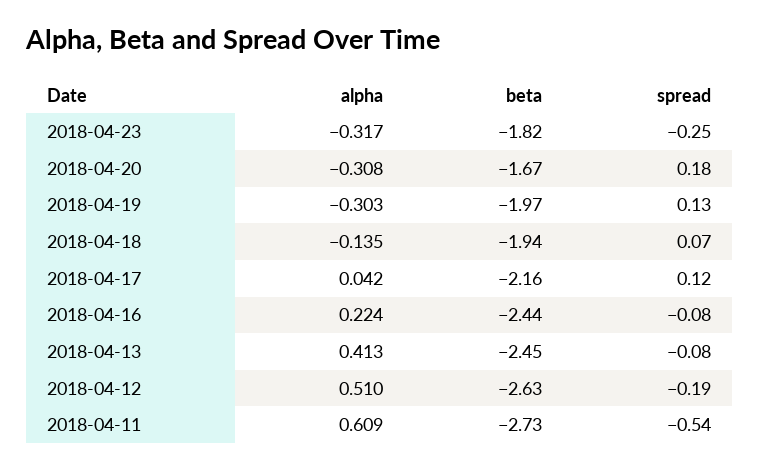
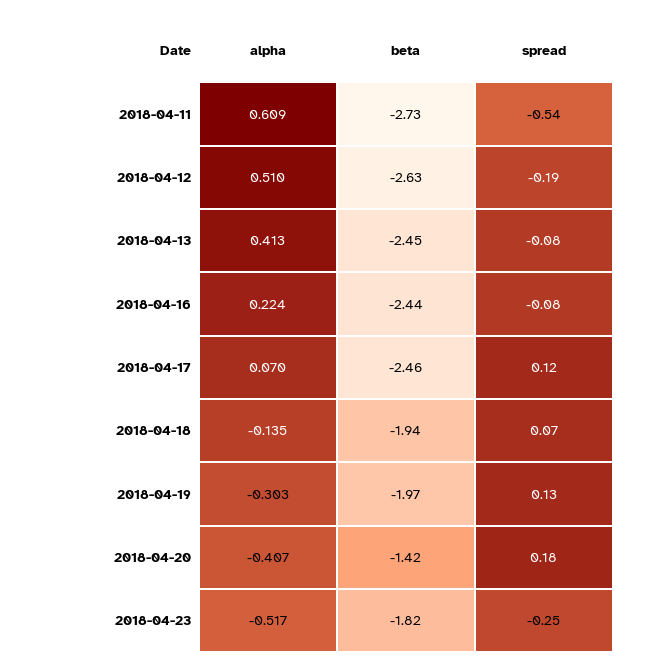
alpha, 2018-04-23: -0.317 -> -0.517
alpha, 2018-04-20: -0.308 -> -0.407
beta, 2018-04-20: -1.67 -> -1.42
alpha, 2018-04-17: 0.042 -> 0.07
beta, 2018-04-17: -2.16 -> -2.46

